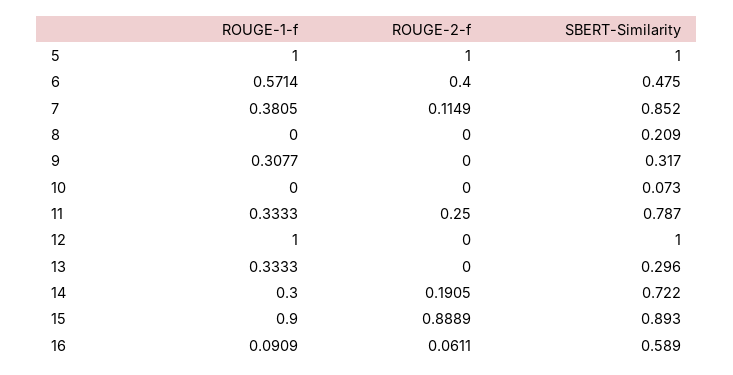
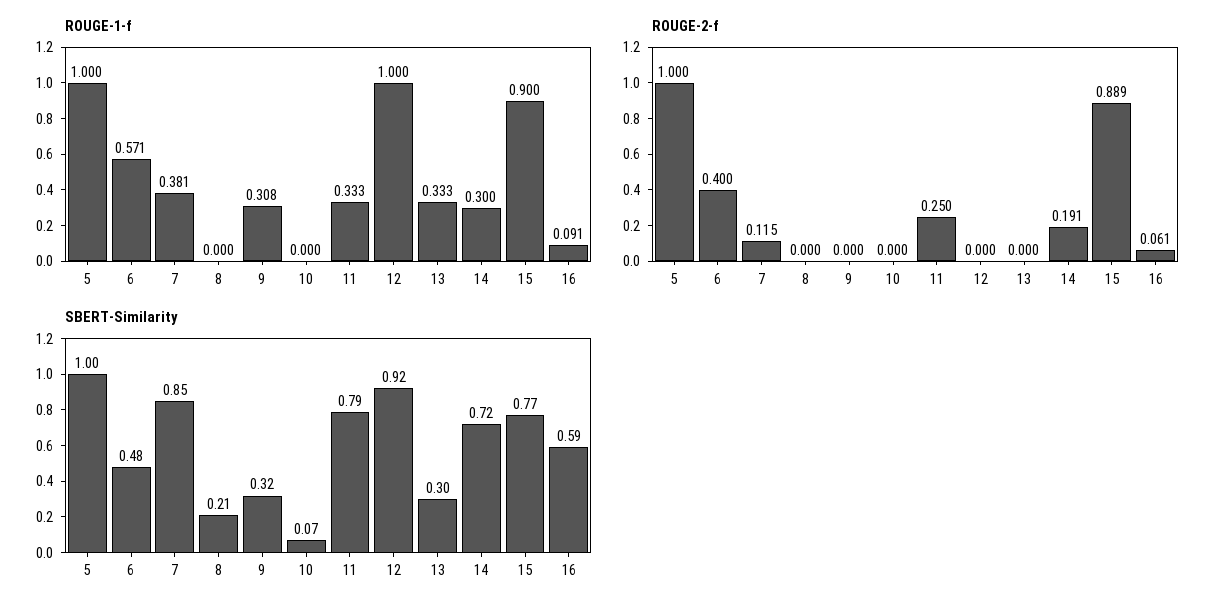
SBERT-Similarity, 12: 1 -> 0.92
SBERT-Similarity, 15: 0.893 -> 0.77

